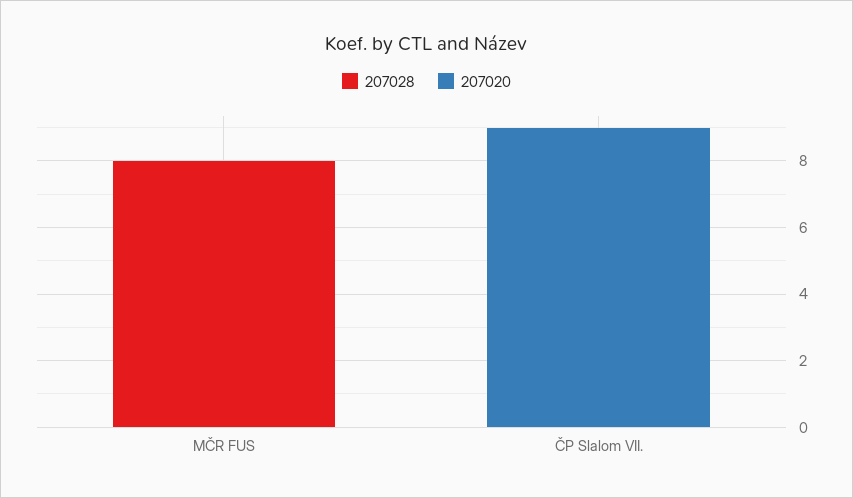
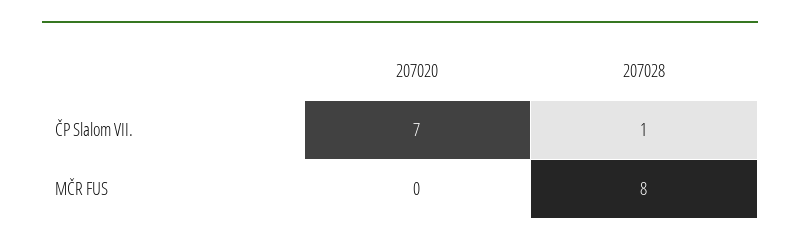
207028, ČP Slalom VII.: 0 -> 1
207020, ČP Slalom VII.: 9 -> 7

